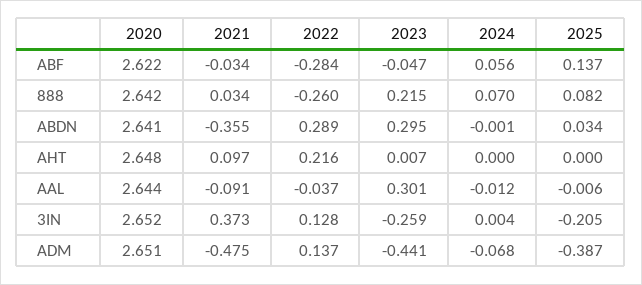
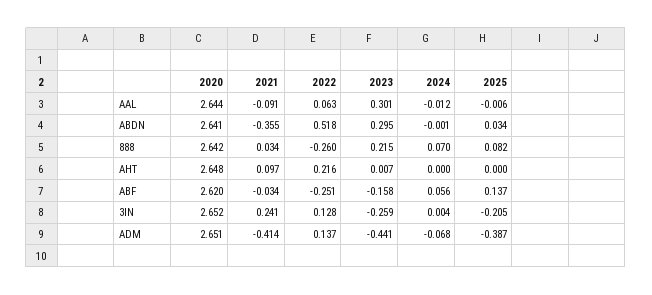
2020, ABF: 2.622 -> 2.62
2022, ABF: -0.284 -> -0.251
2023, ABF: -0.047 -> -0.158
2022, ABDN: 0.289 -> 0.518
2022, AAL: -0.037 -> 0.063
2021, 3IN: 0.373 -> 0.241
2021, ADM: -0.475 -> -0.414

